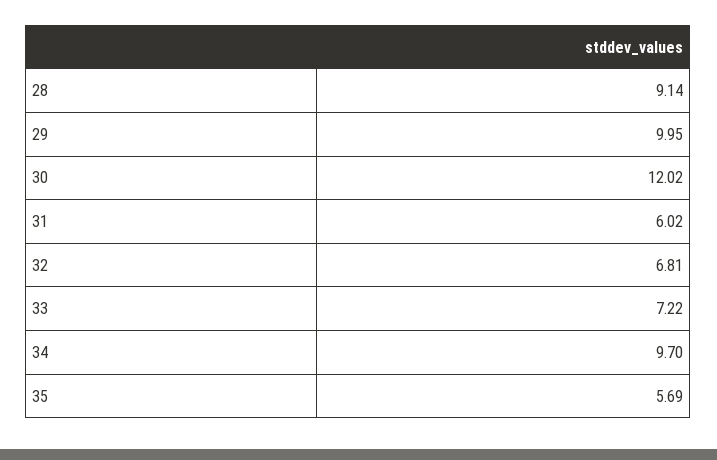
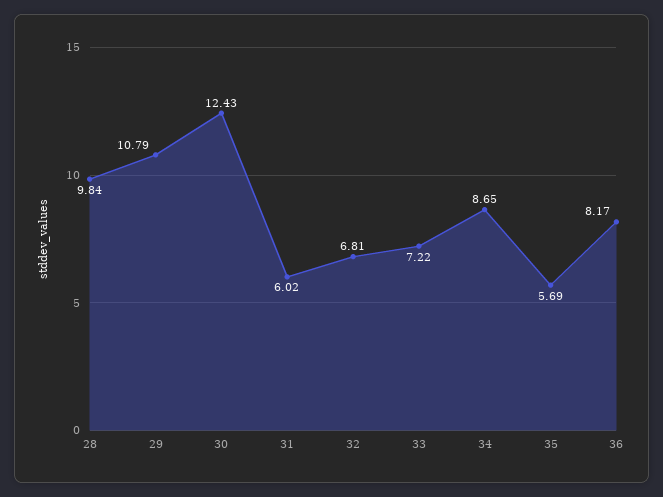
28: 9.14 -> 9.84
29: 9.95 -> 10.79
30: 12.02 -> 12.43
34: 9.7 -> 8.65
36: none -> 8.17

